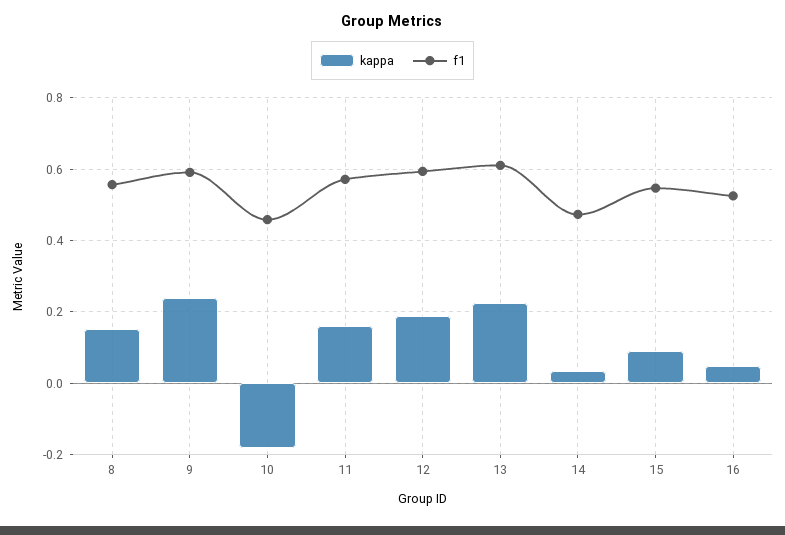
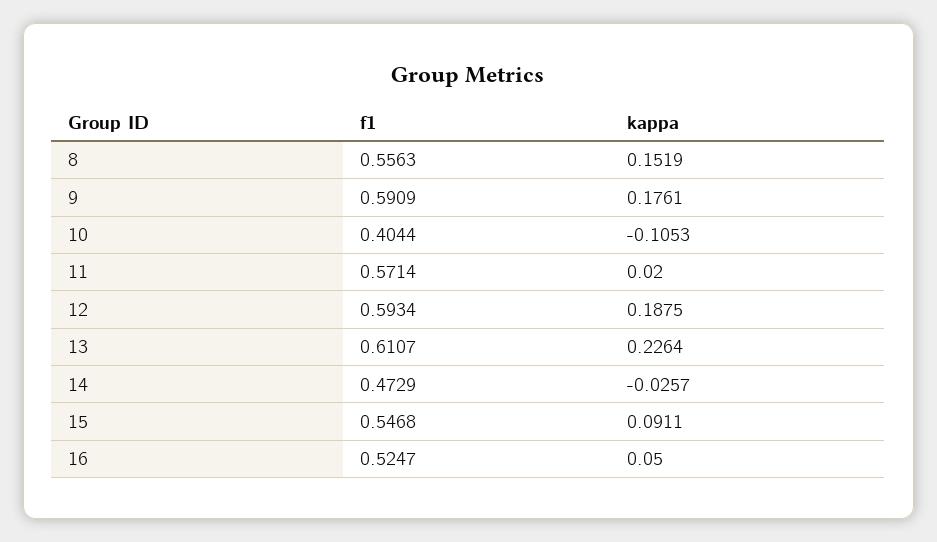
kappa, 9: 0.24 -> 0.1761
kappa, 10: -0.18 -> -0.1053
f1, 10: 0.46 -> 0.4044
kappa, 11: 0.16 -> 0.02
kappa, 14: 0.04 -> -0.0257

